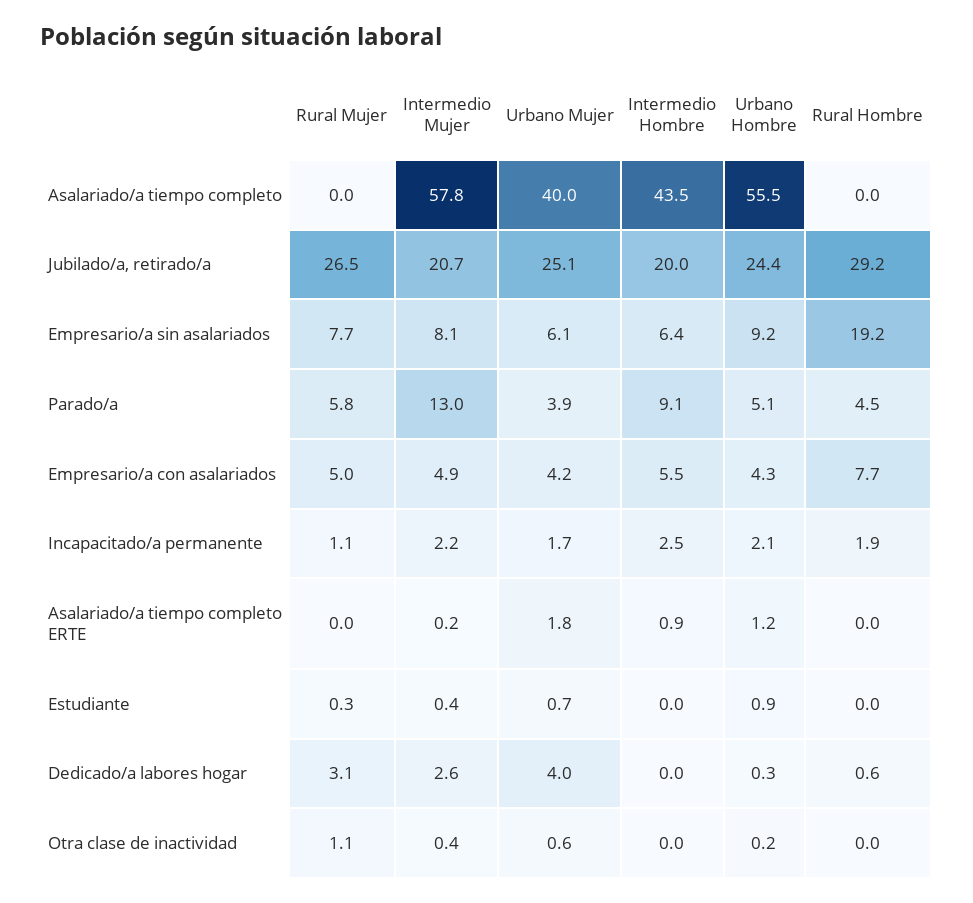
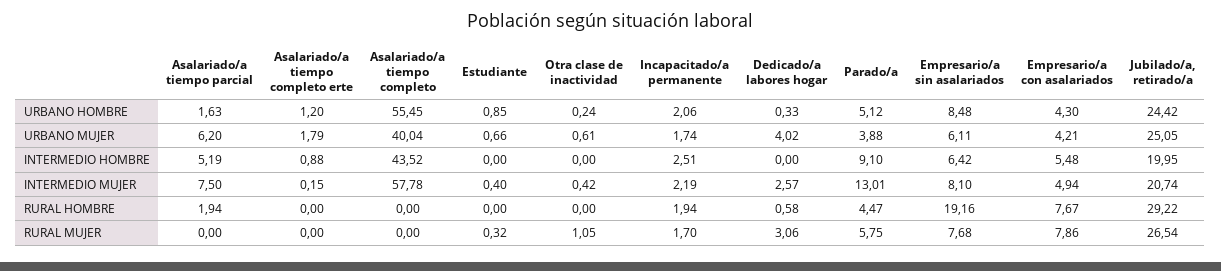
Urbano Hombre, Empresario/a sin asalariados: 9.2 -> 8.48
Rural Mujer, Empresario/a con asalariados: 5 -> 7.86
Rural Mujer, Incapacitado/a permanente: 1.1 -> 1.7
Urbano Hombre, Asalariado/a tiempo parcial: none -> 1.63
Urbano Mujer, Asalariado/a tiempo parcial: none -> 6.2
Intermedio Hombre, Asalariado/a tiempo parcial: none -> 5.19
Intermedio Mujer, Asalariado/a tiempo parcial: none -> 7.5
Rural Hombre, Asalariado/a tiempo parcial: none -> 1.94
Rural Mujer, Asalariado/a tiempo parcial: none -> 0

